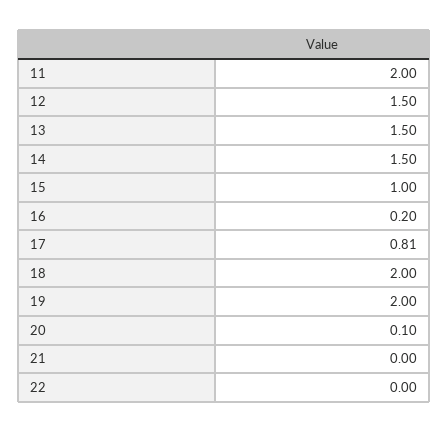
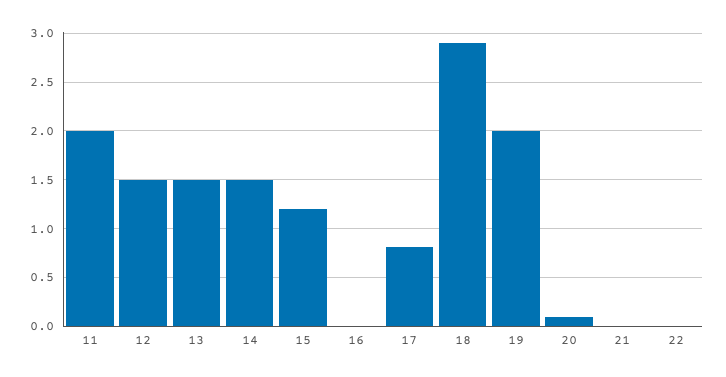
15: 1 -> 1.2
16: 0.2 -> 0
18: 2 -> 2.9

